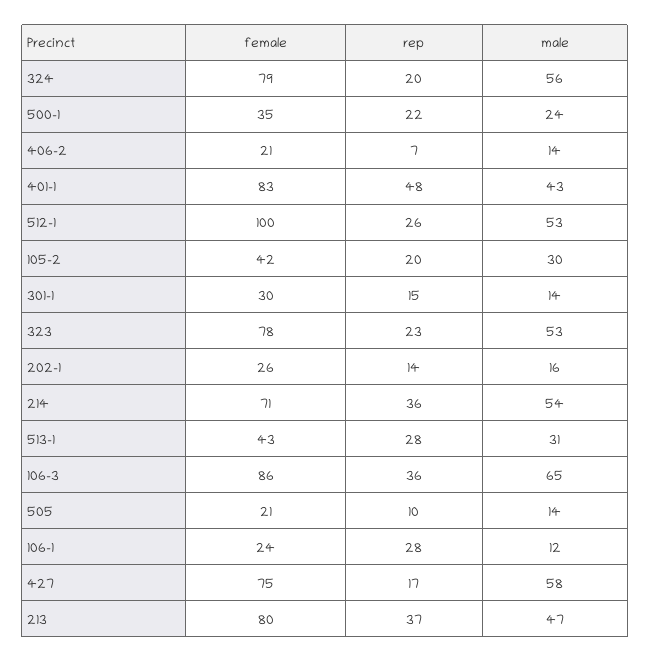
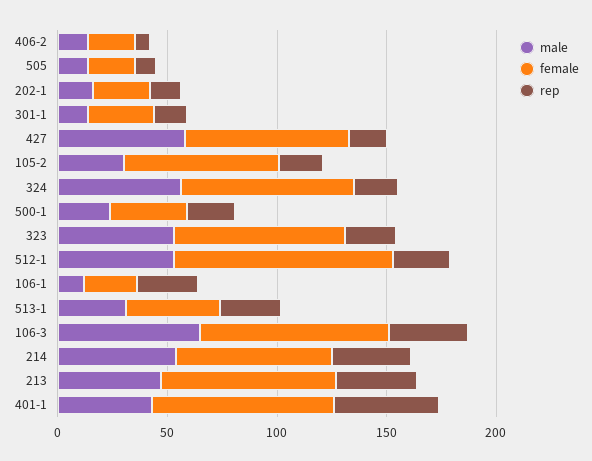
female, 105-2: 42 -> 70

